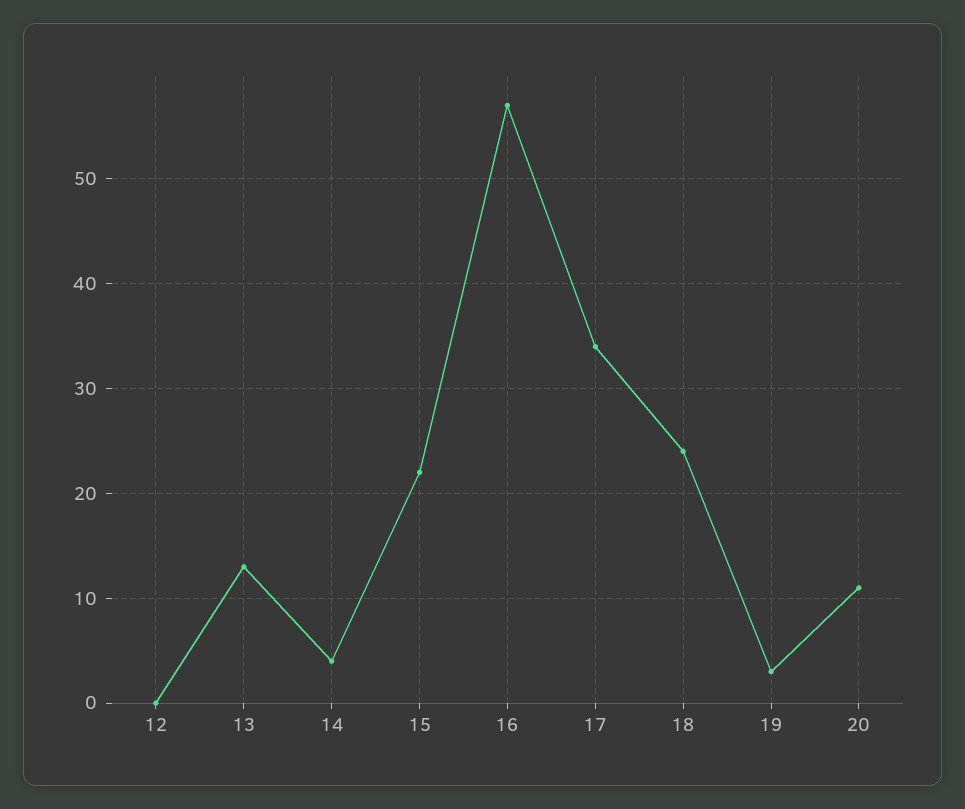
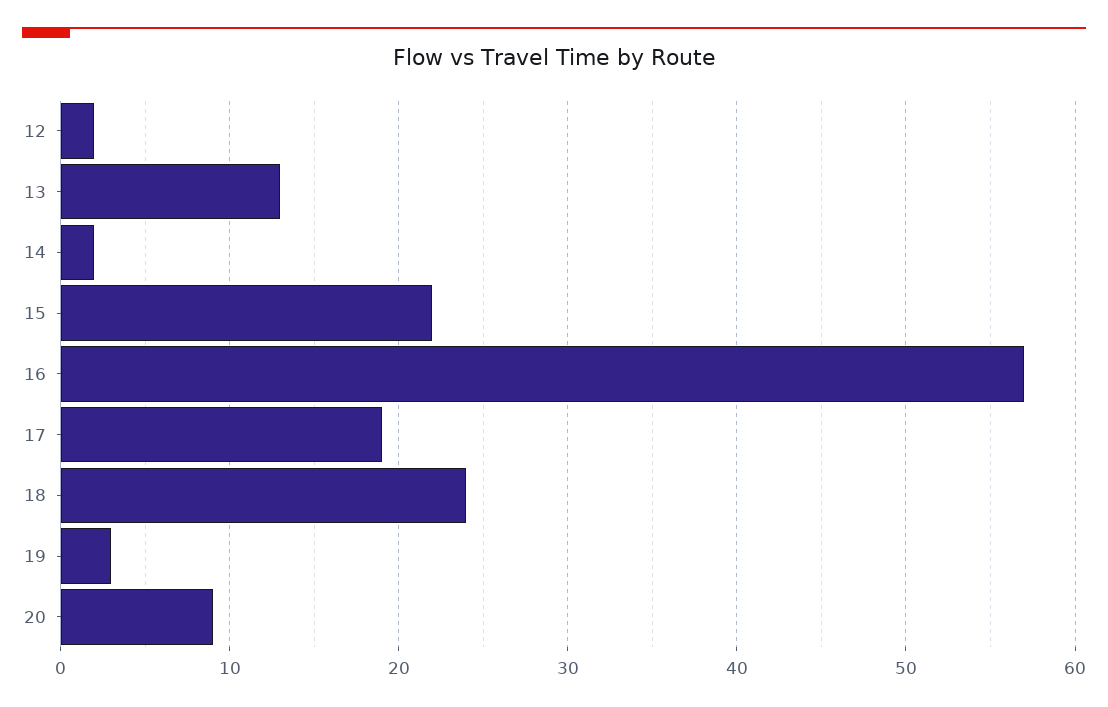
12: 0 -> 2
14: 4 -> 2
17: 34 -> 19
20: 11 -> 9

